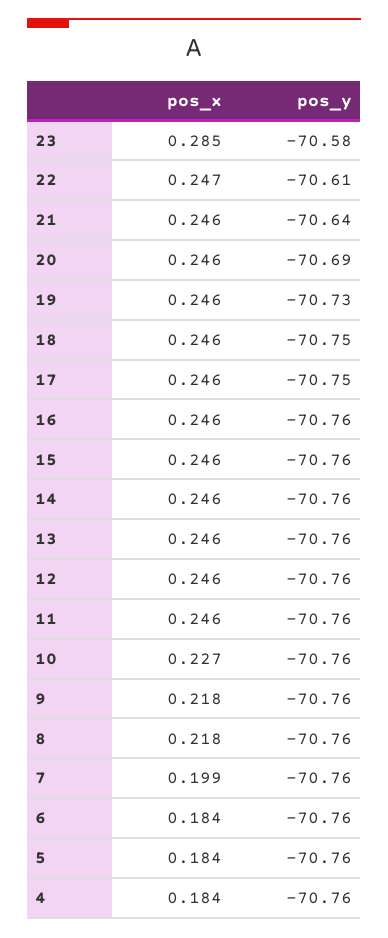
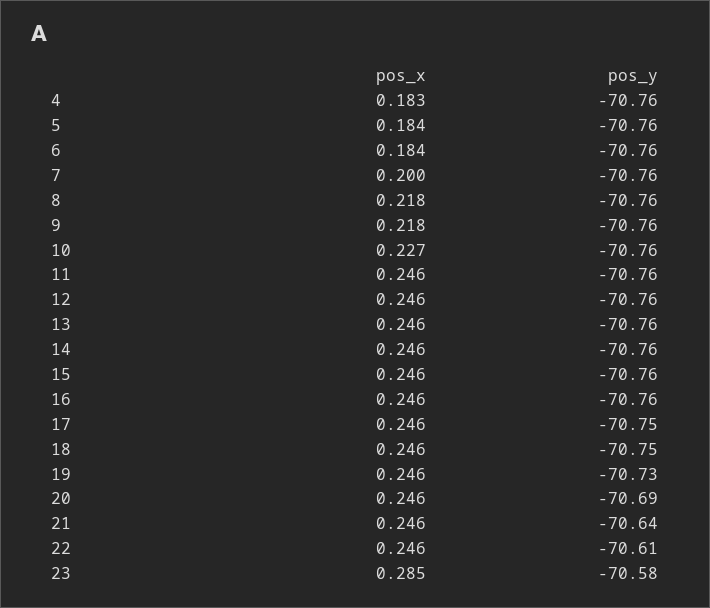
pos_x, 22: 0.247 -> 0.246
pos_x, 7: 0.199 -> 0.2
pos_x, 4: 0.184 -> 0.183

